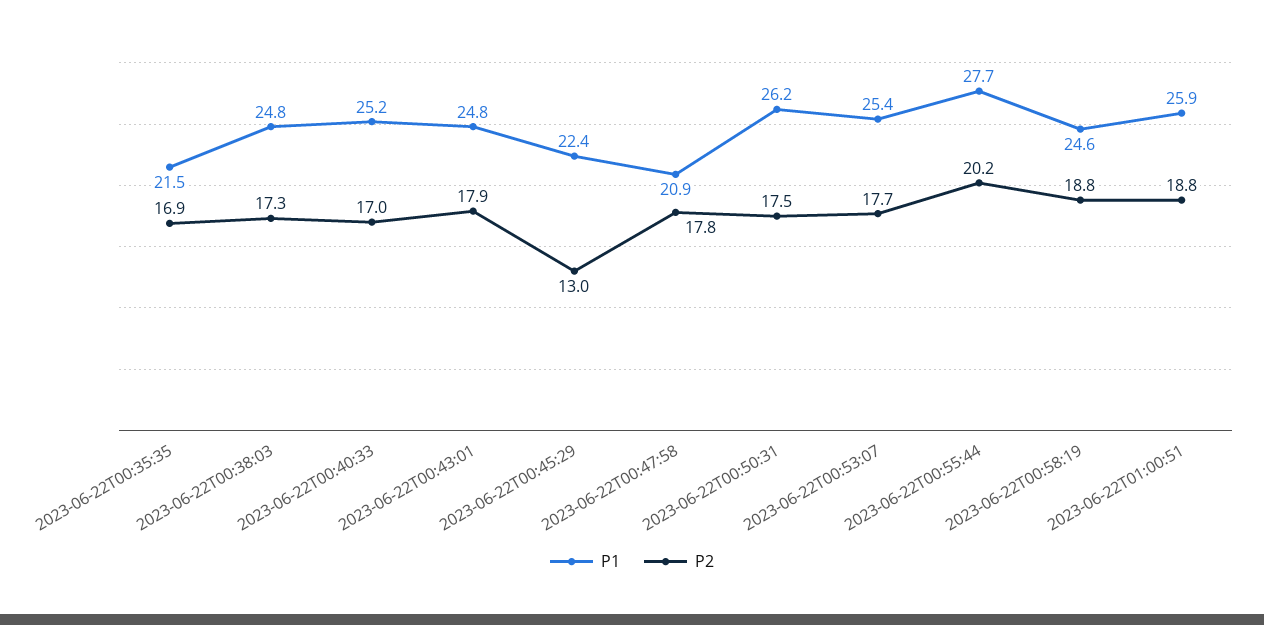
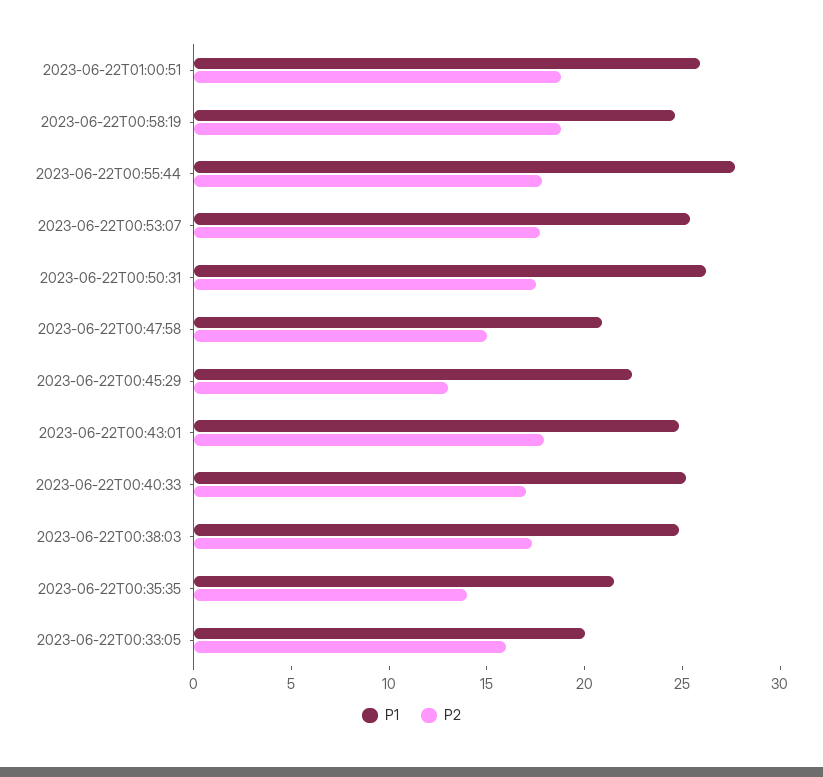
P2, 2023-06-22T00:35:35: 16.9 -> 14
P2, 2023-06-22T00:47:58: 17.8 -> 15
P2, 2023-06-22T00:55:44: 20.2 -> 18
P1, 2023-06-22T00:33:05: none -> 20
P2, 2023-06-22T00:33:05: none -> 16

